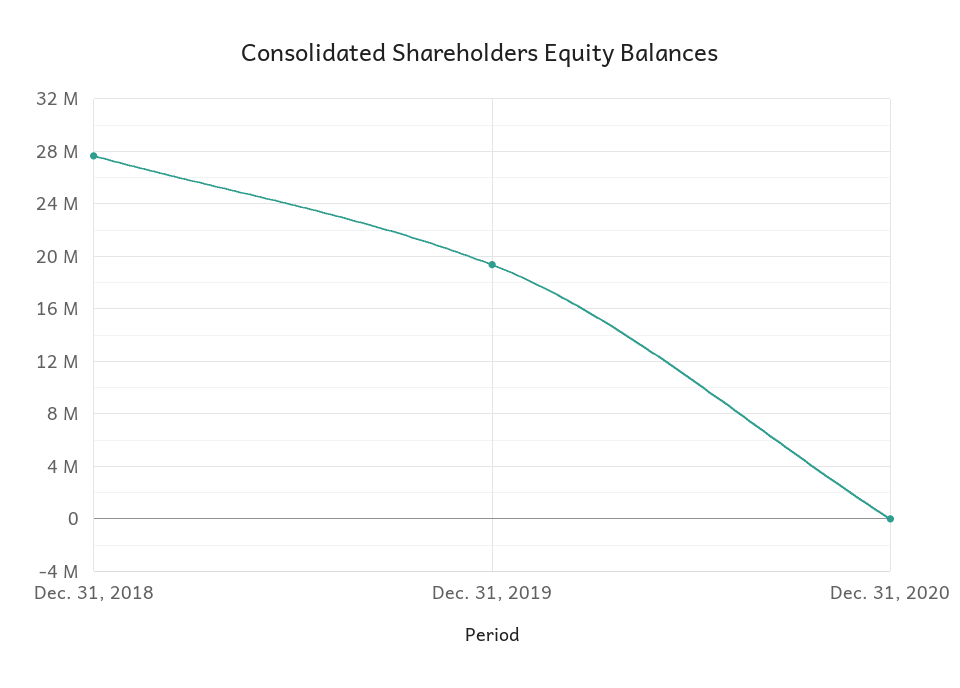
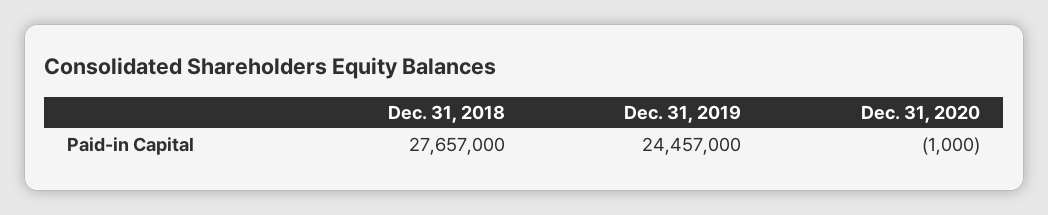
Dec. 31, 2019: 19500000 -> 24457000

